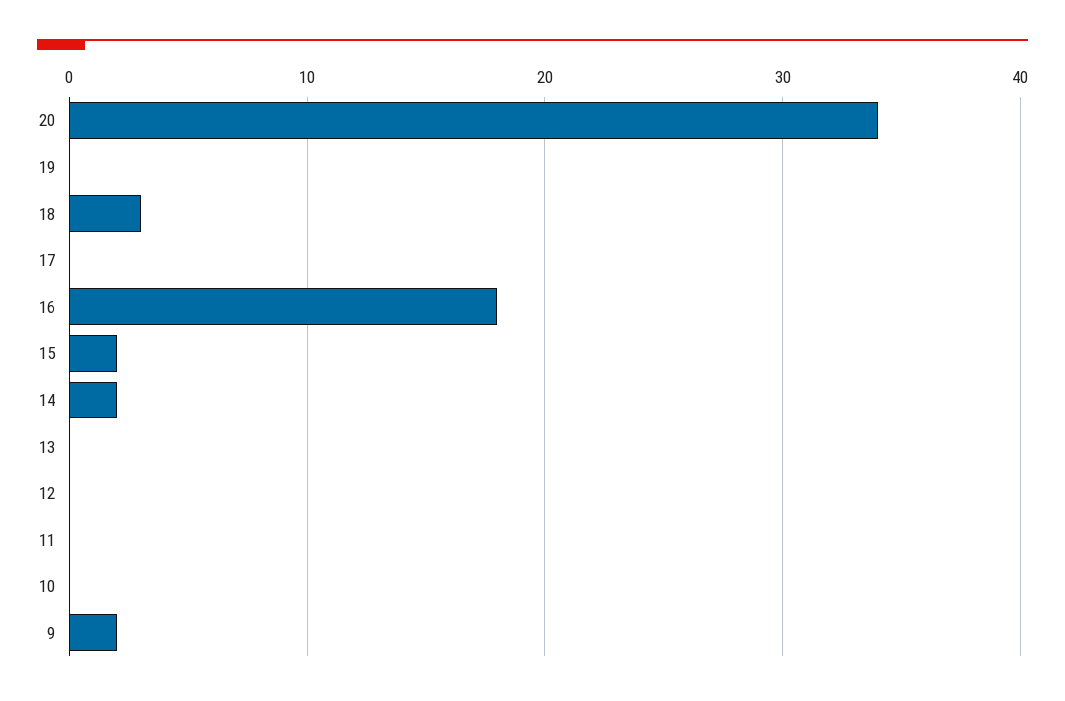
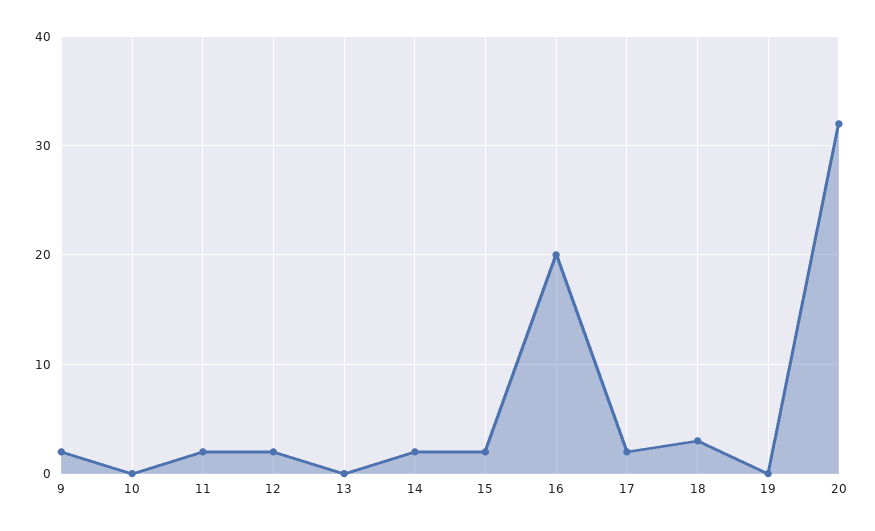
20: 34 -> 32
17: 0 -> 2
16: 18 -> 20
12: 0 -> 2
11: 0 -> 2

